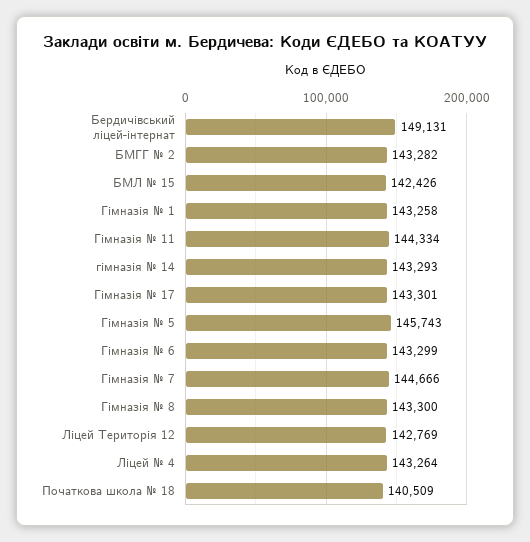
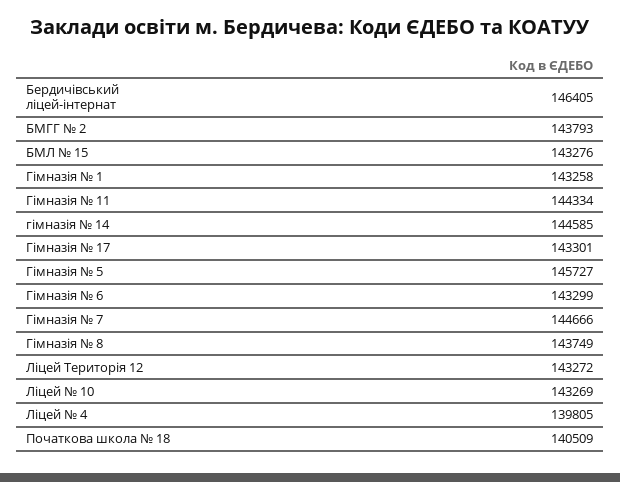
Бердичівський ліцей-інтернат: 149131 -> 146405
БМГГ № 2: 143282 -> 143793
БМЛ № 15: 142426 -> 143276
гімназія № 14: 143293 -> 144585
Гімназія № 5: 145743 -> 145727
Гімназія № 8: 143300 -> 143749
Ліцей Територія 12: 142769 -> 143272
Ліцей № 4: 143264 -> 139805
Ліцей № 10: none -> 143269

